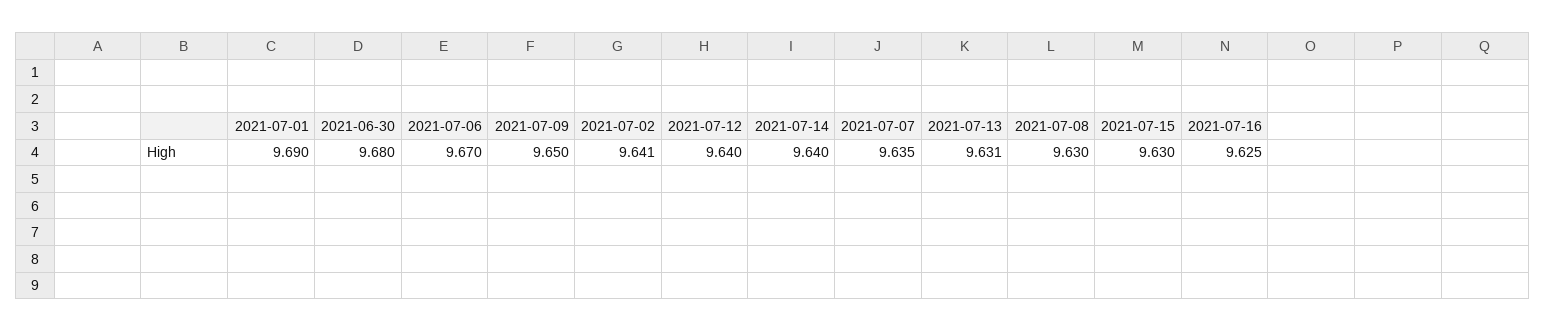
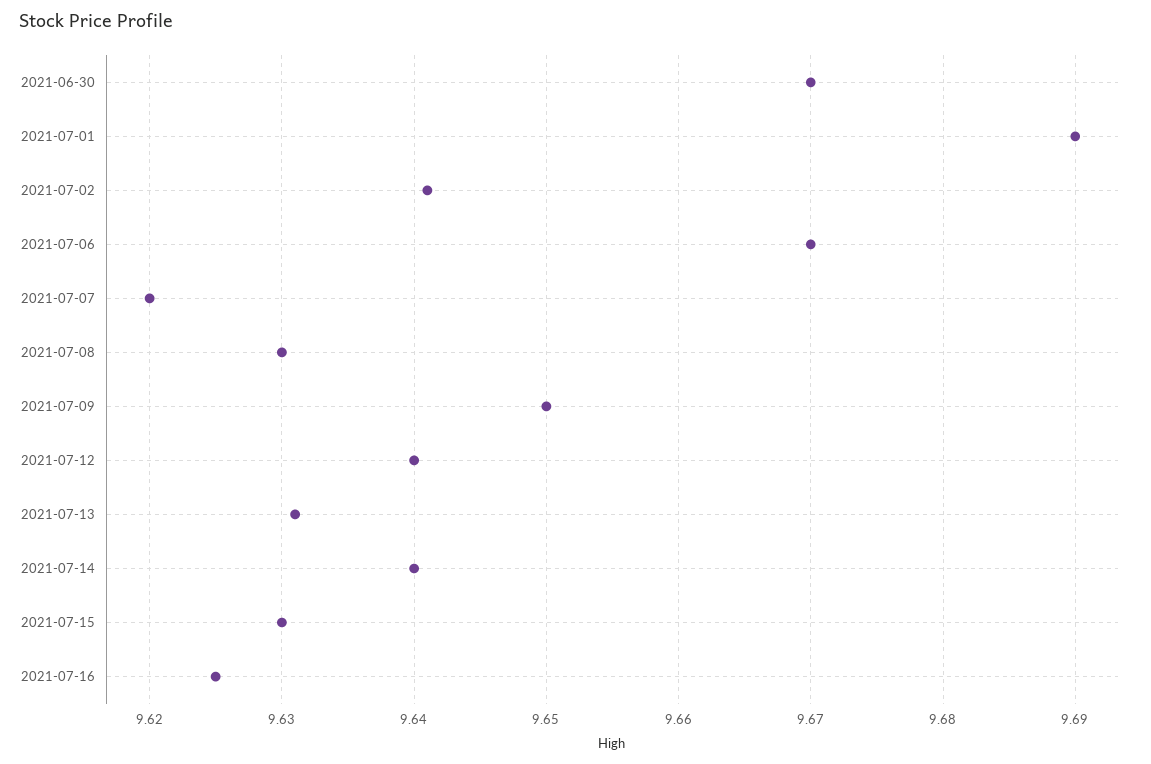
2021-06-30: 9.68 -> 9.67
2021-07-07: 9.635 -> 9.62

